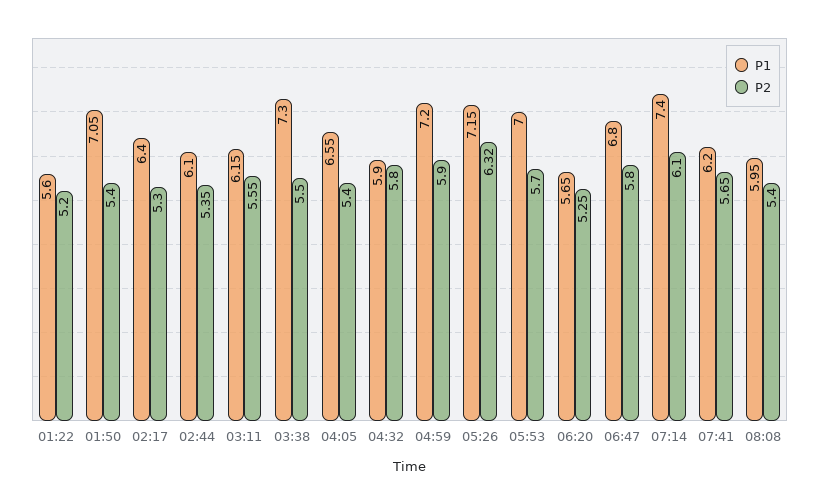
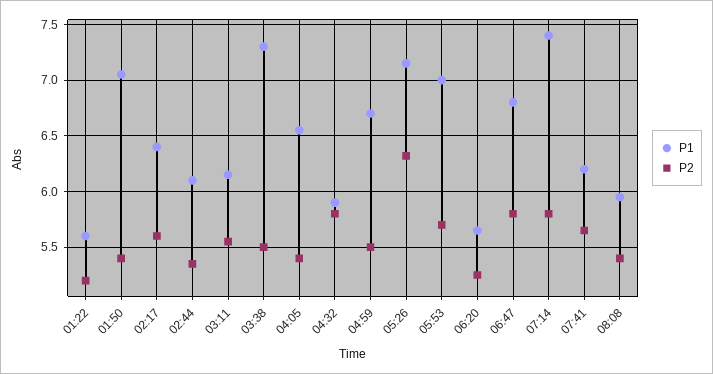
P2, 02:17: 5.3 -> 5.6
P1, 04:59: 7.2 -> 6.7
P2, 04:59: 5.9 -> 5.5
P2, 07:14: 6.1 -> 5.8

